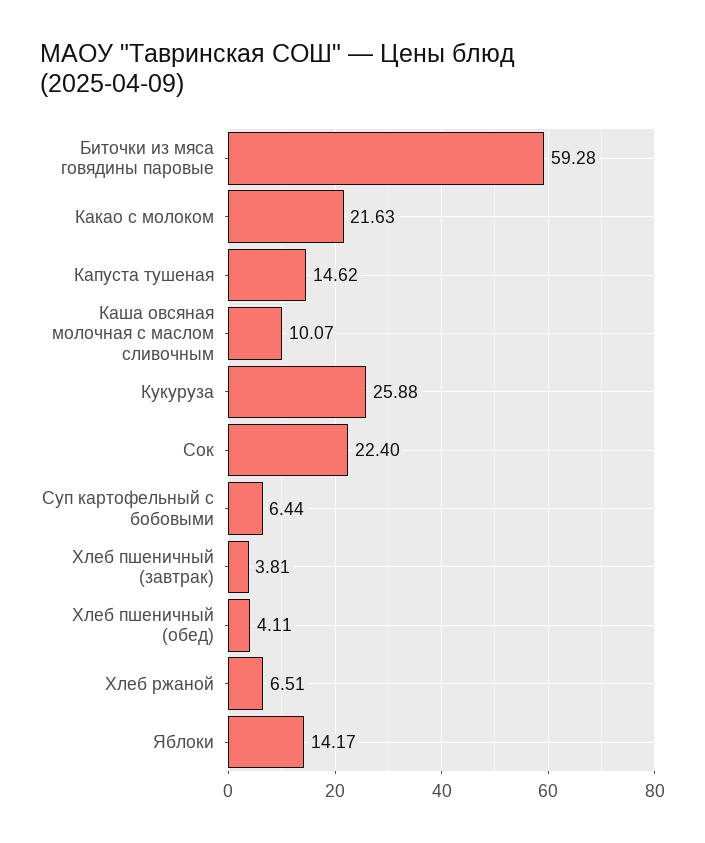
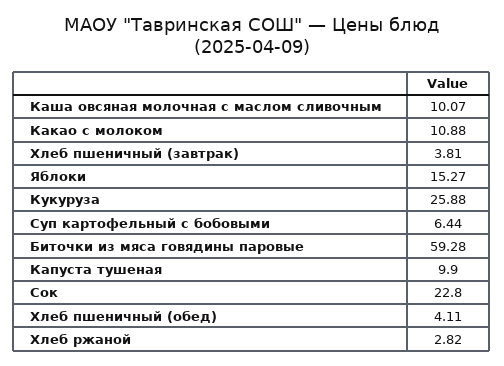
Какао с молоком: 21.63 -> 10.88
Капуста тушеная: 14.62 -> 9.9
Сок: 22.4 -> 22.8
Хлеб ржаной: 6.51 -> 2.82
Яблоки: 14.17 -> 15.27

